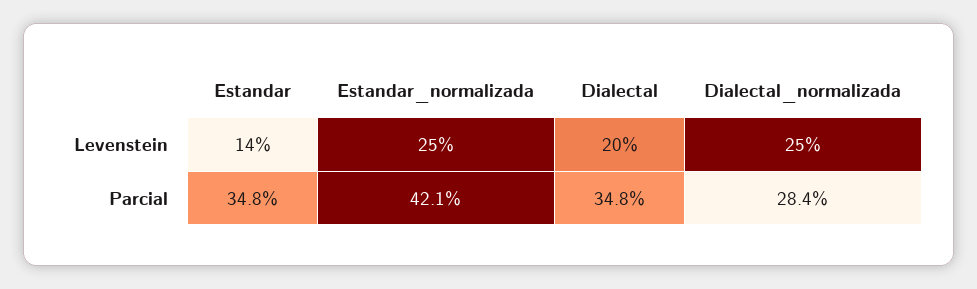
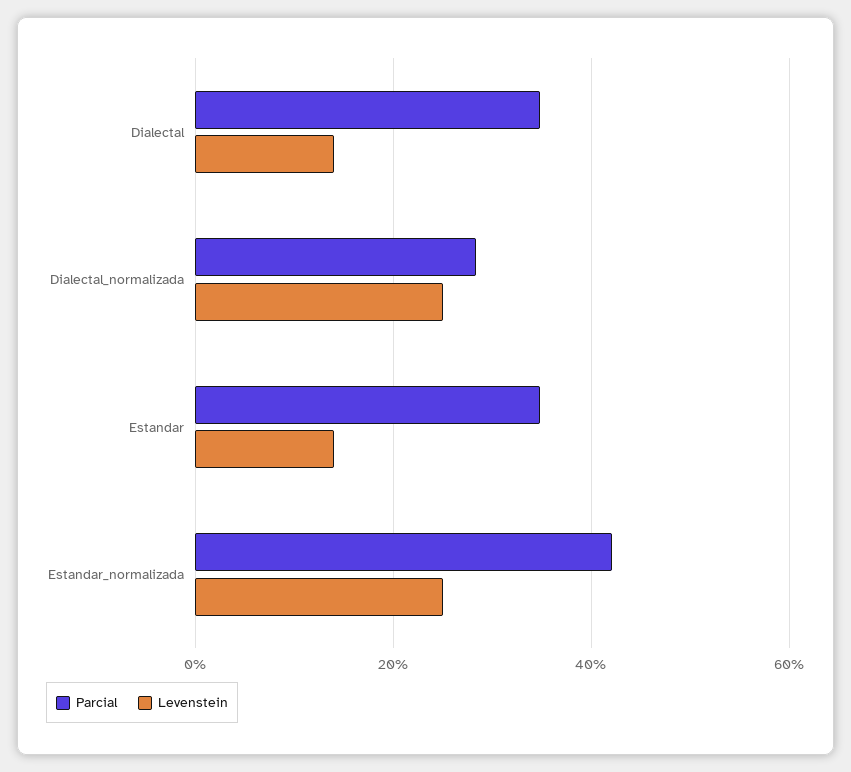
Levenstein, Dialectal: 20 -> 14

